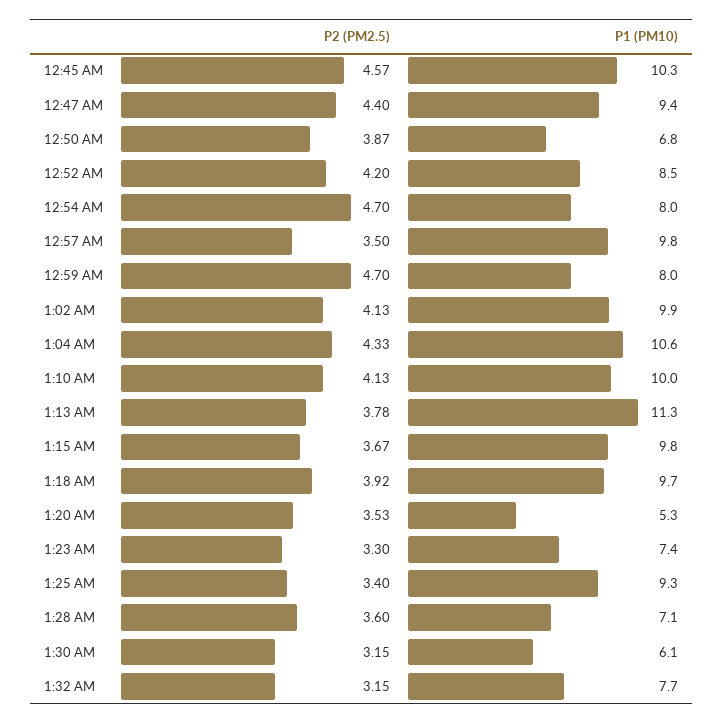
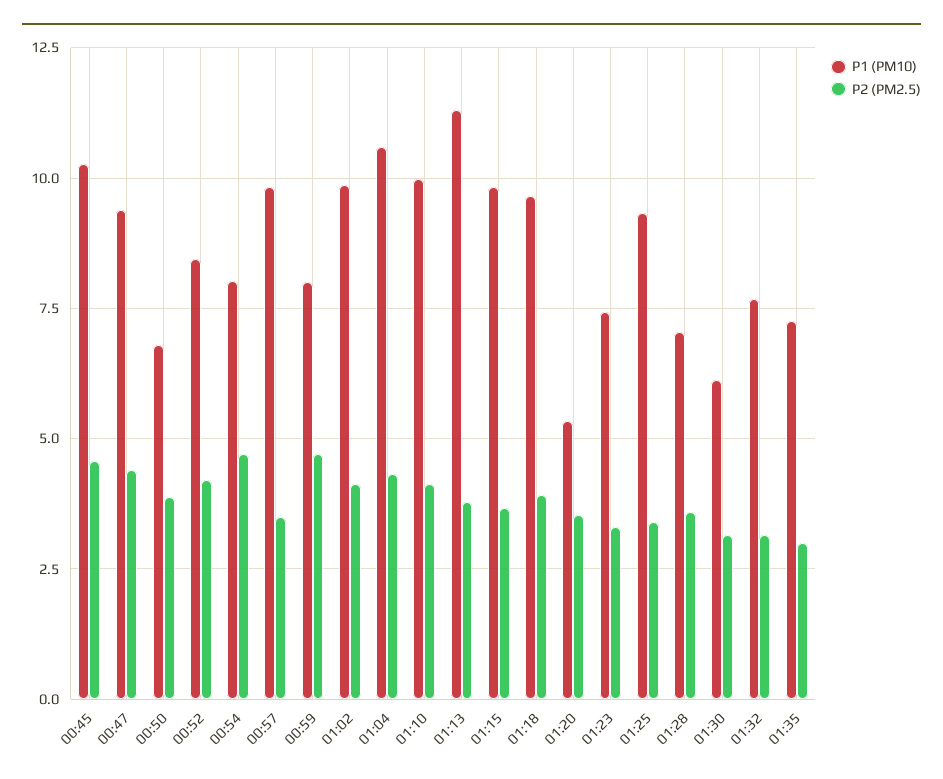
P1 (PM10), 01:35: none -> 7.25
P2 (PM2.5), 01:35: none -> 3

